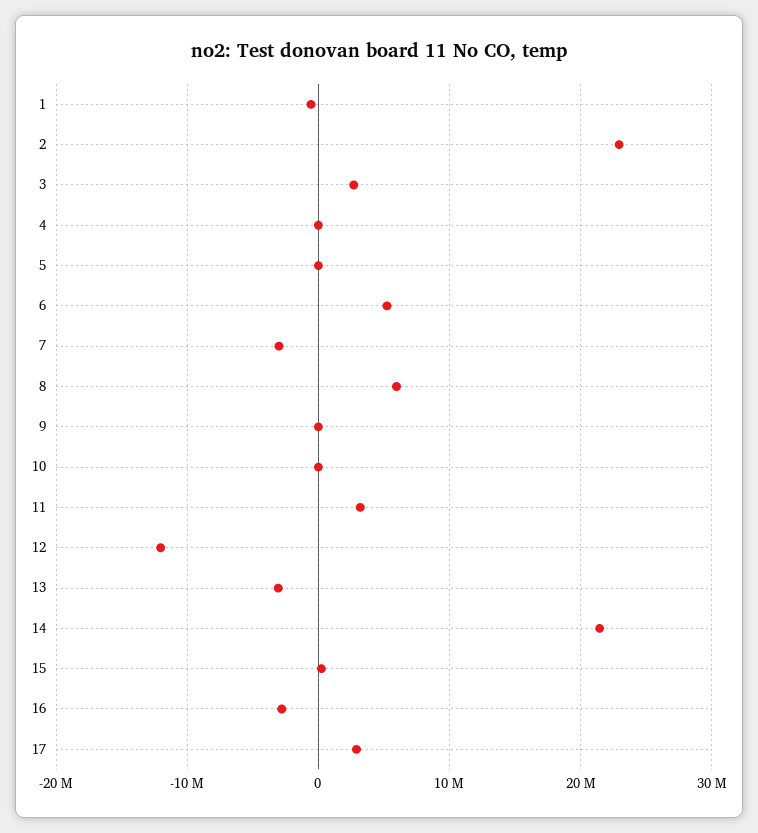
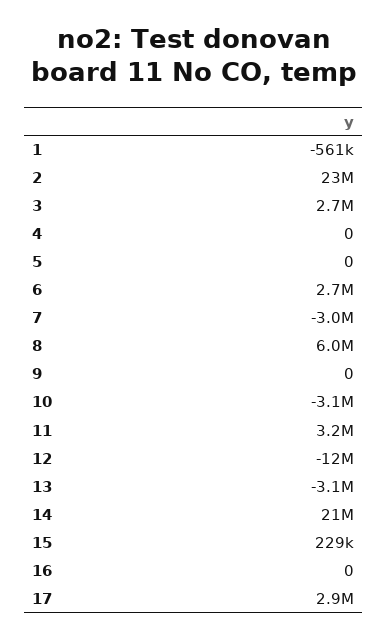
6: 5000000 -> 2700000
10: 0 -> -3100000
16: -3000000 -> 0

